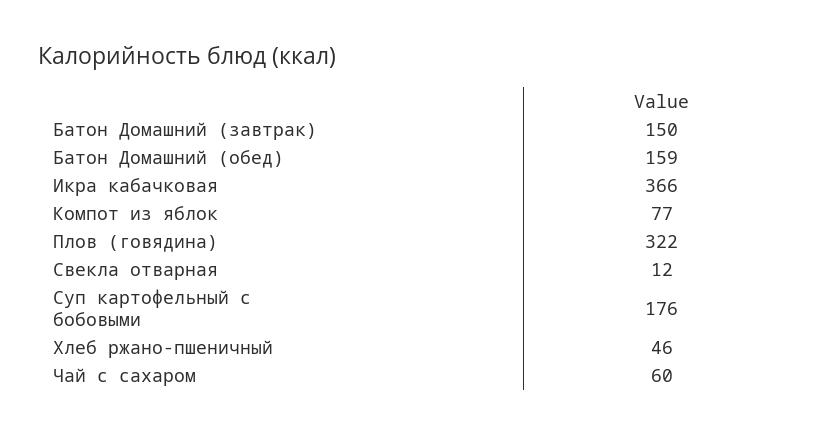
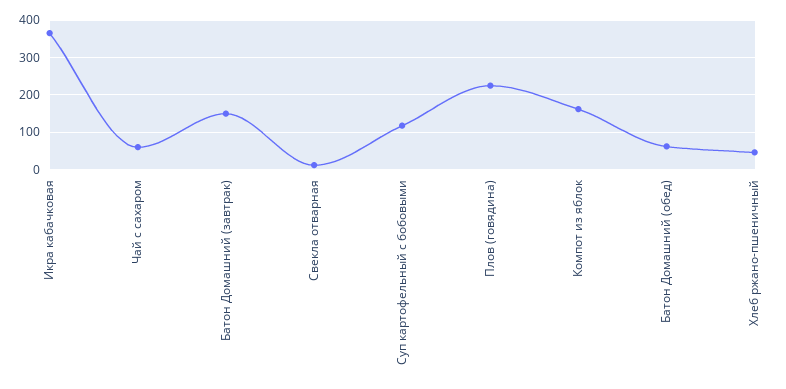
Батон Домашний (обед): 159 -> 60
Компот из яблок: 77 -> 160
Плов (говядина): 322 -> 220
Суп картофельный с бобовыми: 176 -> 120

